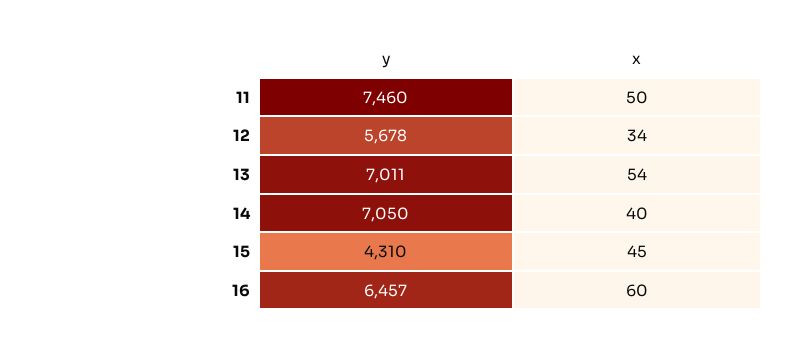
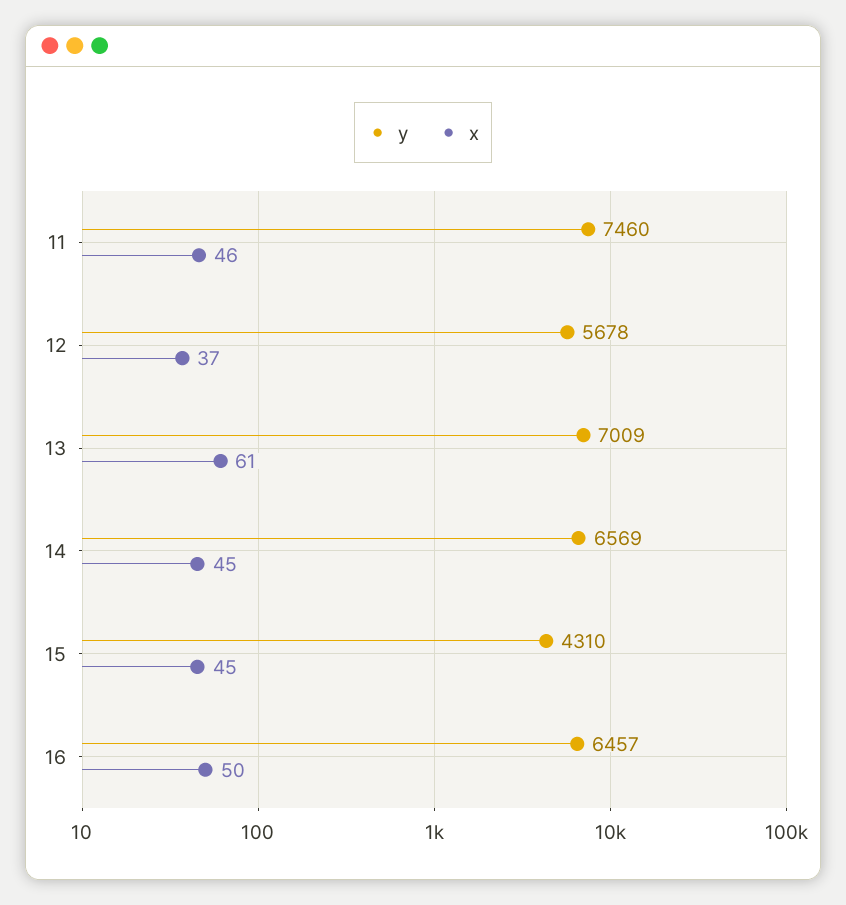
x, 11: 50 -> 46
x, 12: 34 -> 37
y, 13: 7011 -> 7009
x, 13: 54 -> 61
y, 14: 7050 -> 6569
x, 14: 40 -> 45
x, 16: 60 -> 50

